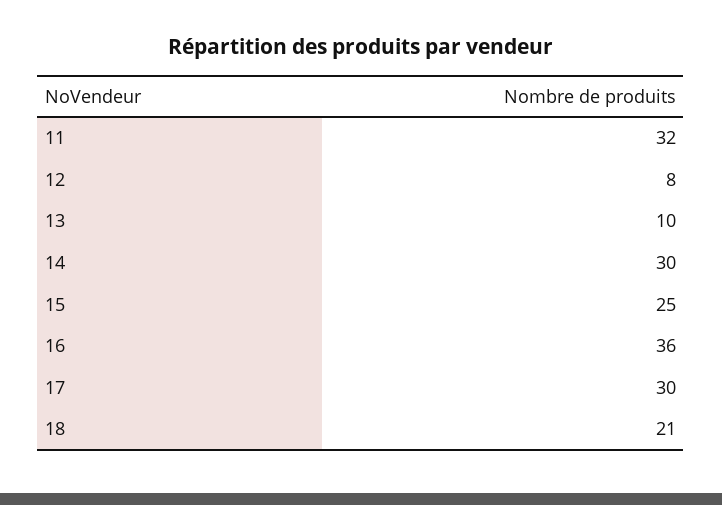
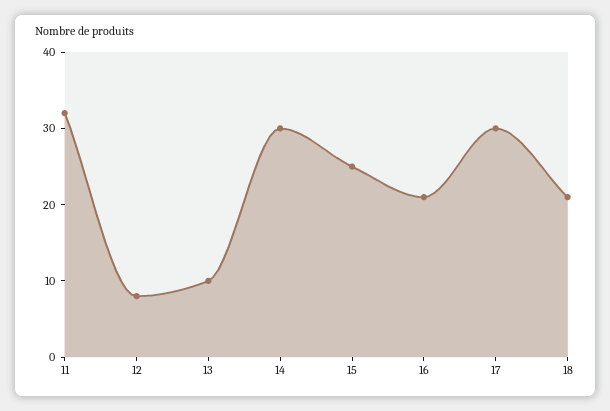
16: 36 -> 20

